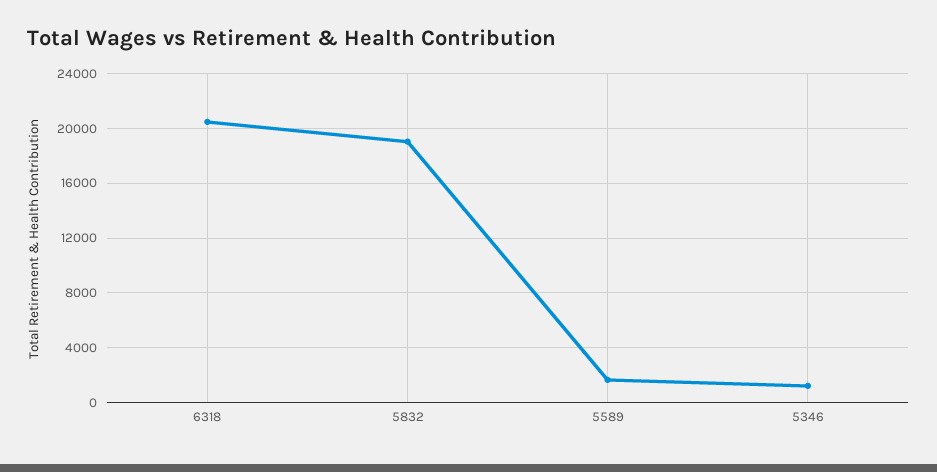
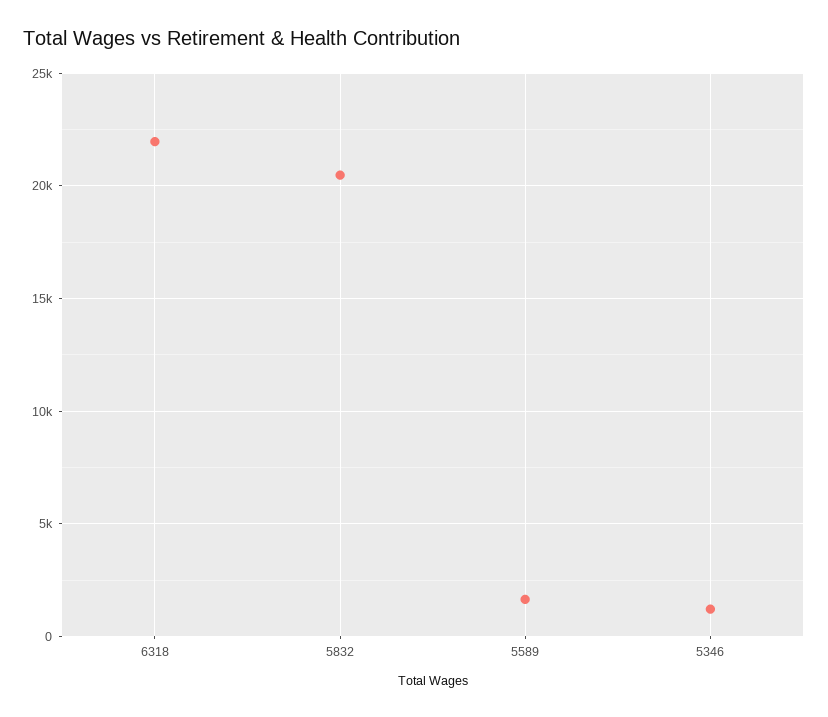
6318: 20500 -> 22000
5832: 19000 -> 20500

